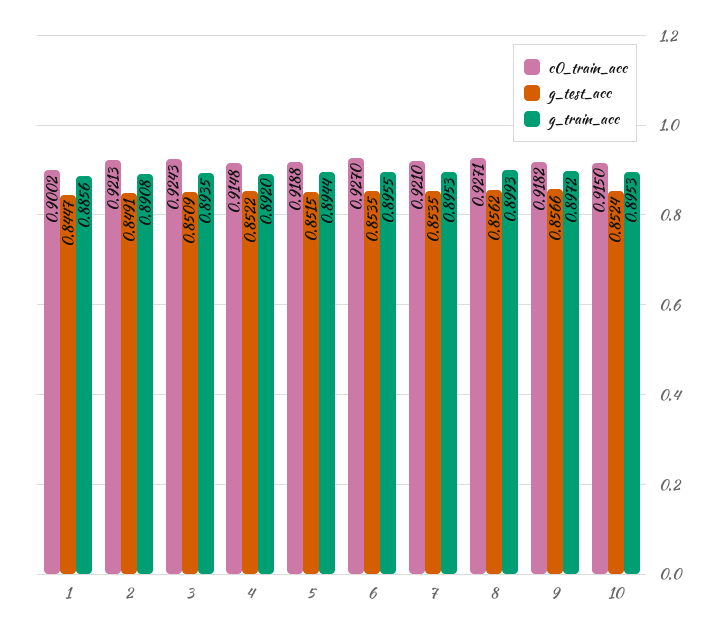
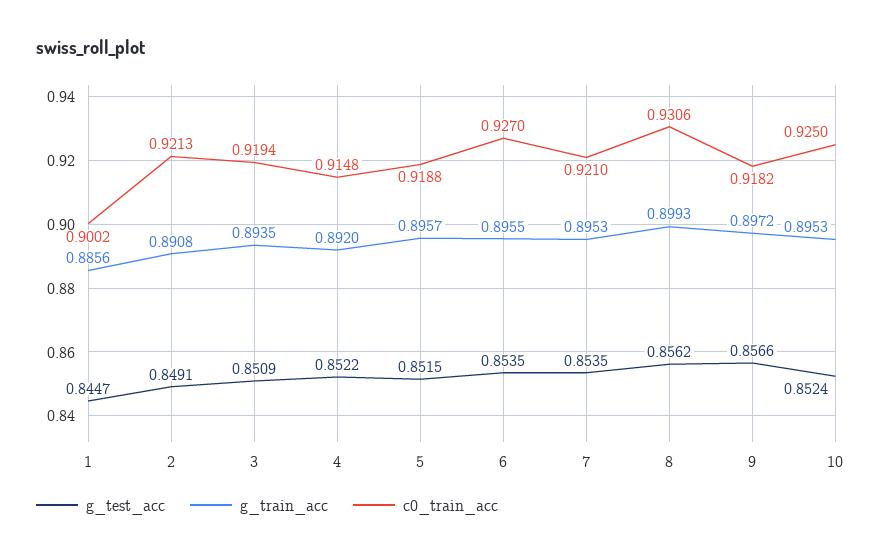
c0_train_acc, 3: 0.9243 -> 0.9194
g_train_acc, 5: 0.8944 -> 0.8957
c0_train_acc, 8: 0.9271 -> 0.9306
c0_train_acc, 10: 0.915 -> 0.925

